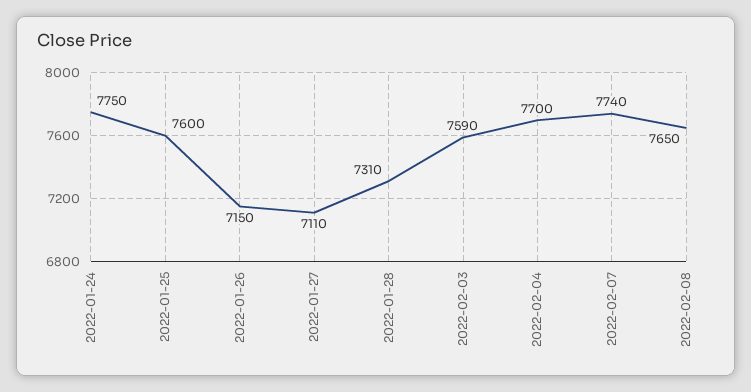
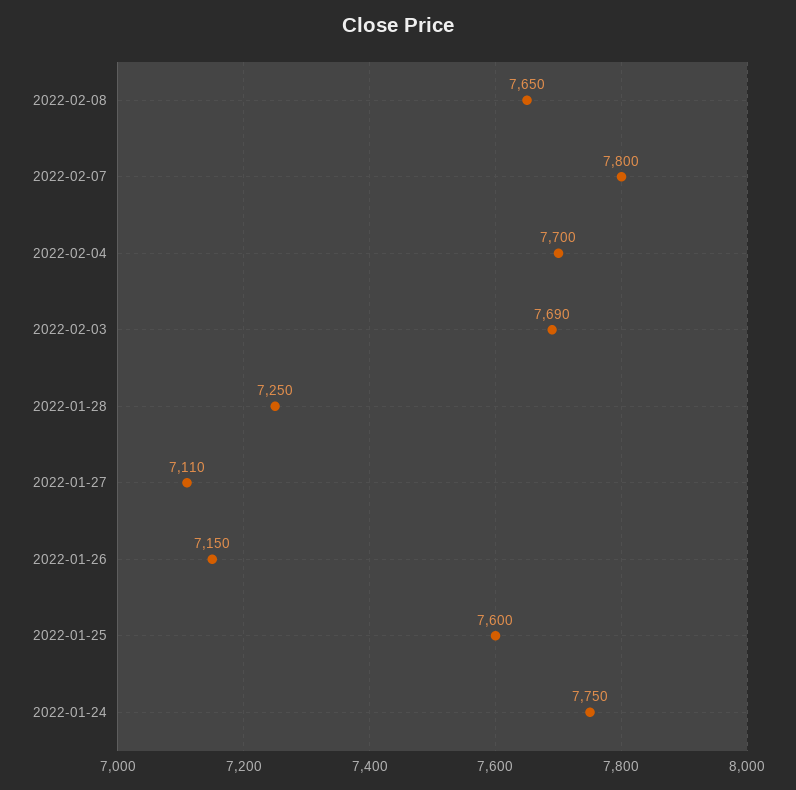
2022-01-28: 7310 -> 7250
2022-02-03: 7590 -> 7690
2022-02-07: 7740 -> 7800

